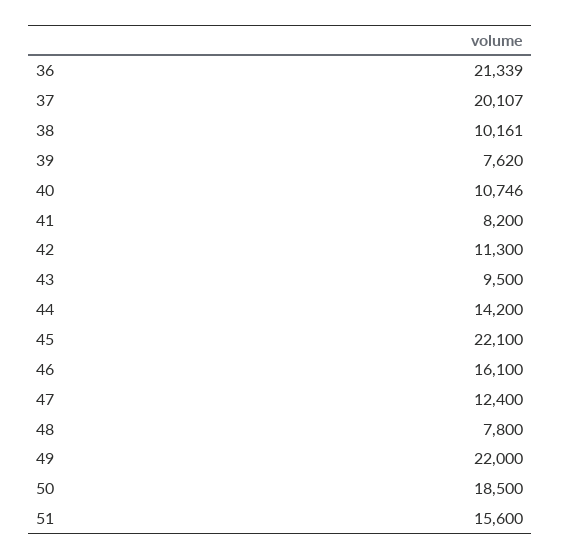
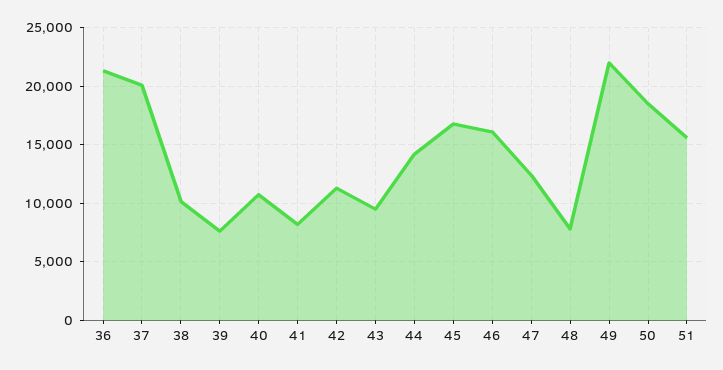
45: 22100 -> 17000

